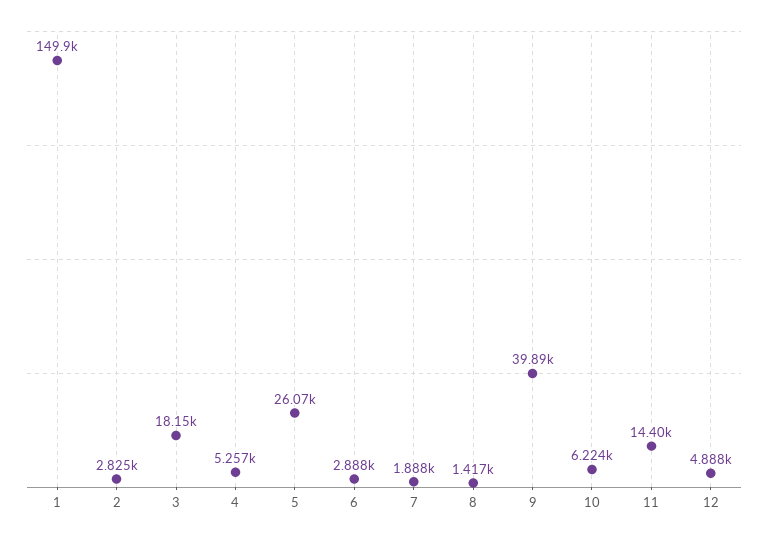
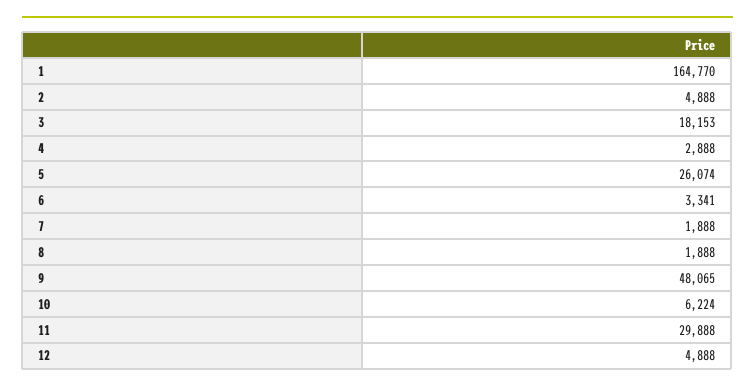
1: 149900 -> 164770
2: 2825 -> 4888
4: 5257 -> 2888
6: 2888 -> 3341
8: 1417 -> 1888
9: 39890 -> 48065
11: 14400 -> 29888

